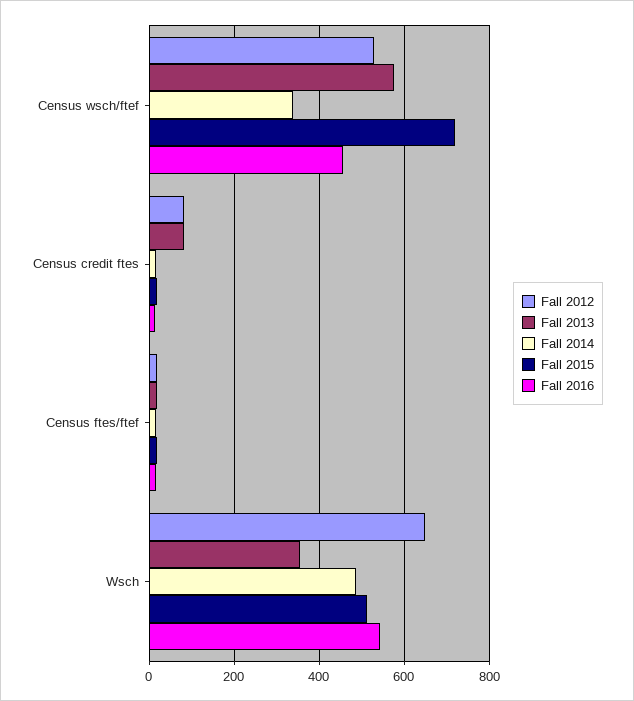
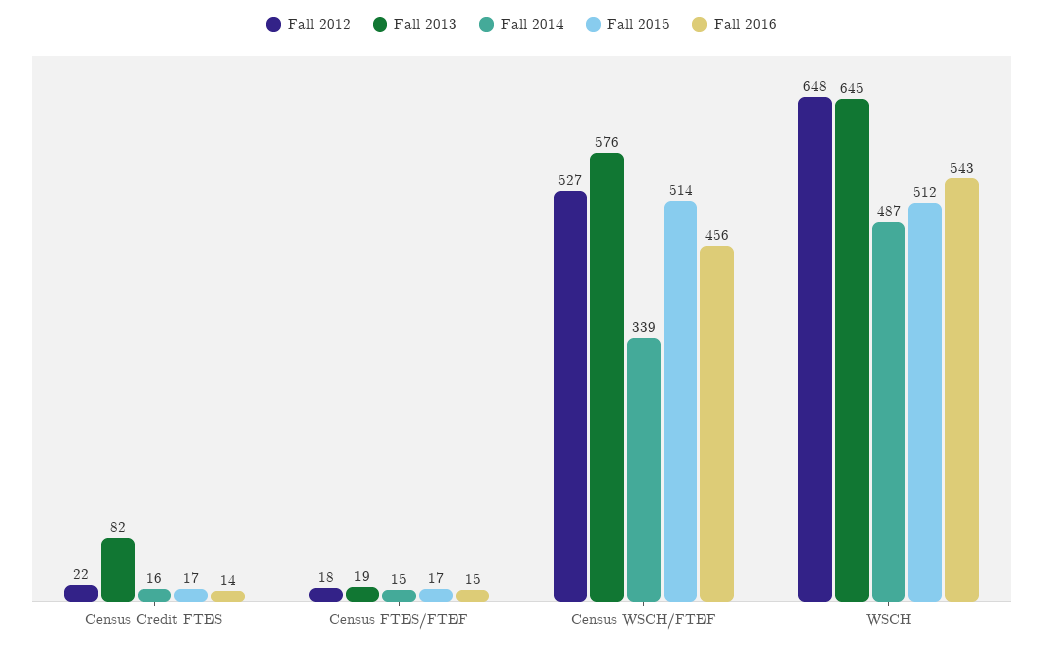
Fall 2015, Census wsch/ftef: 720 -> 514
Fall 2012, Census credit ftes: 80 -> 22
Fall 2013, Wsch: 360 -> 645

